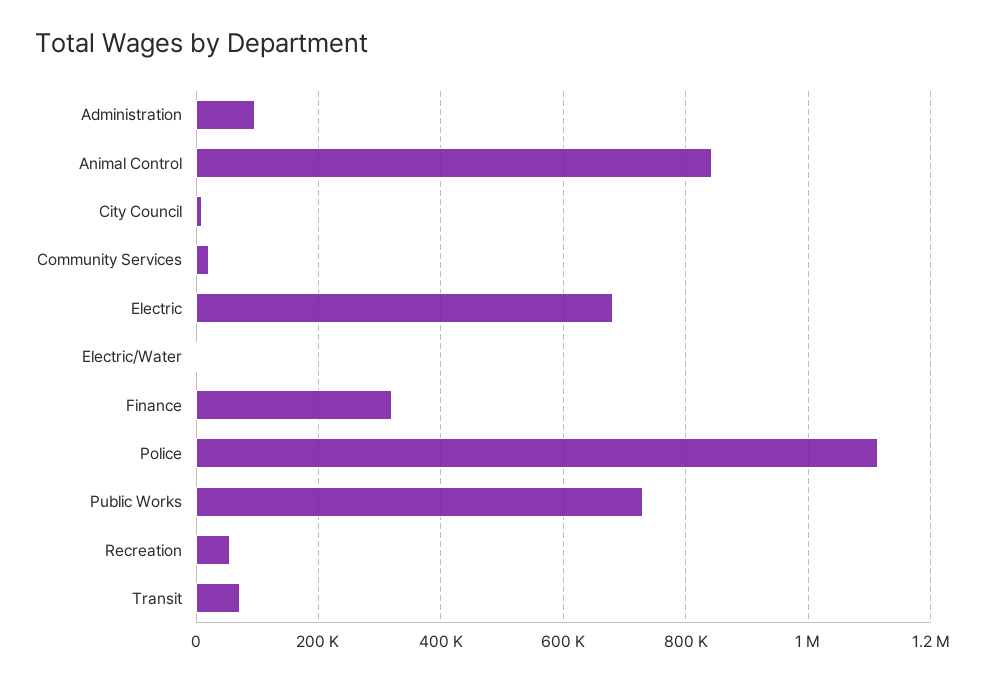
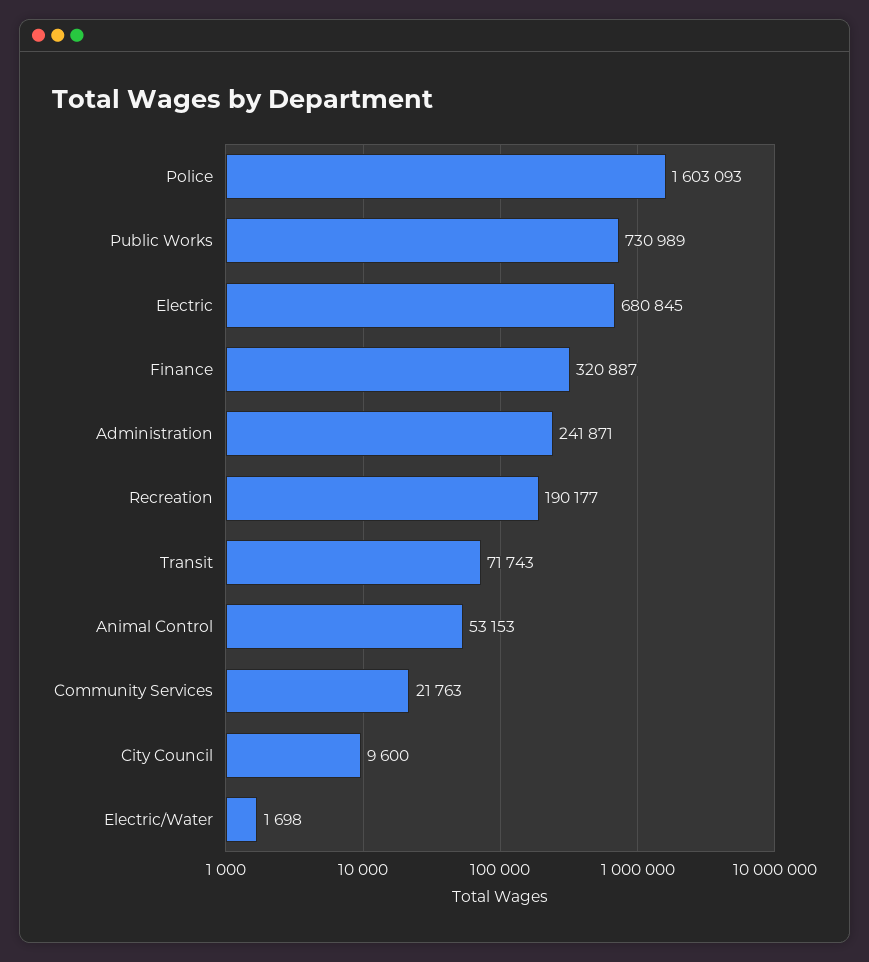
Administration: 100000 -> 241871
Animal Control: 840000 -> 53153
Police: 1120000 -> 1603093
Recreation: 60000 -> 190177

